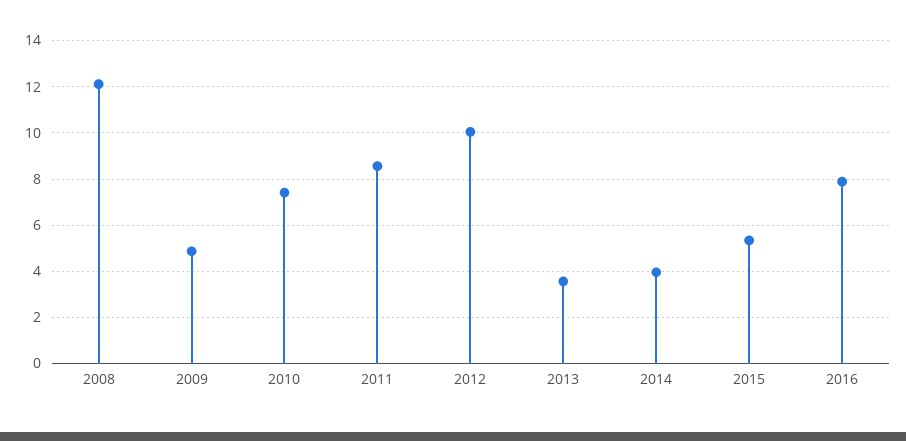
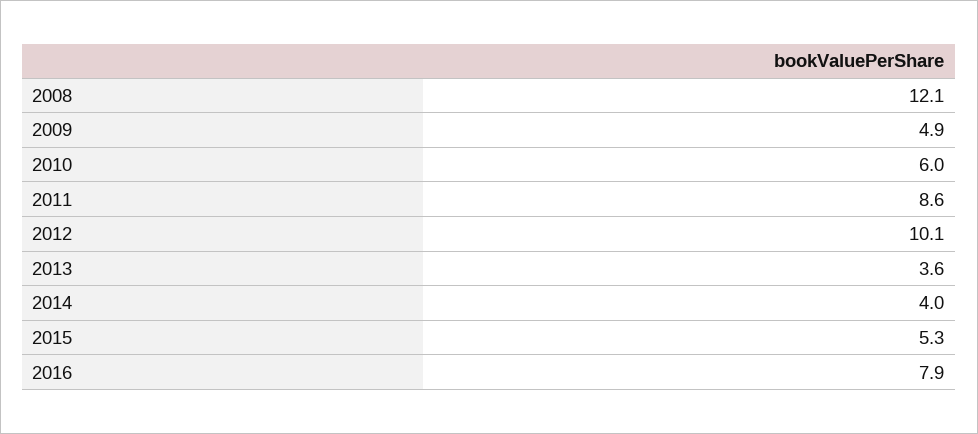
2010: 7.5 -> 6

